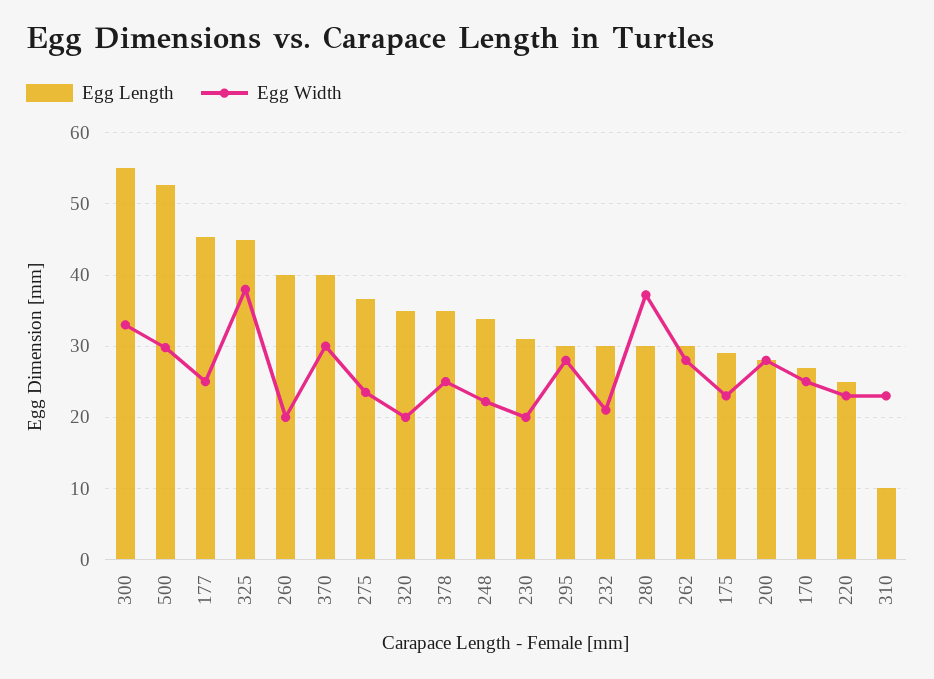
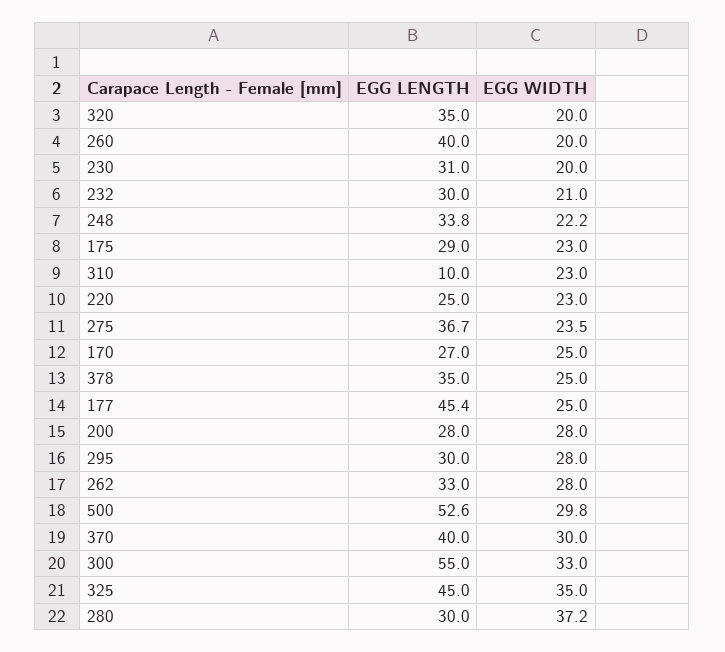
Egg Width, 325: 38 -> 35
Egg Length, 262: 30 -> 33

